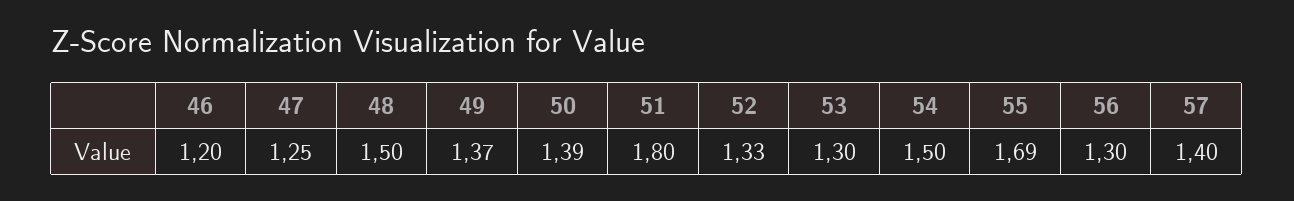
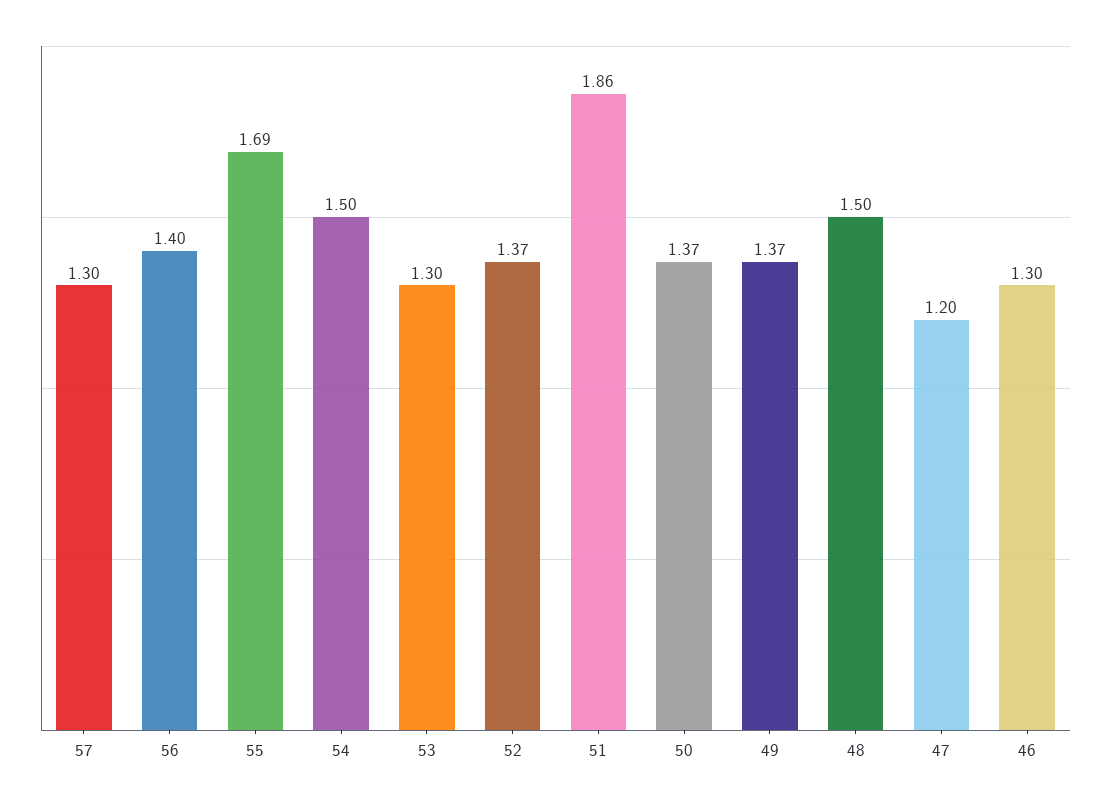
46: 1.2 -> 1.3
47: 1.25 -> 1.2
50: 1.39 -> 1.37
51: 1.8 -> 1.86
52: 1.33 -> 1.37
56: 1.3 -> 1.4
57: 1.4 -> 1.3

